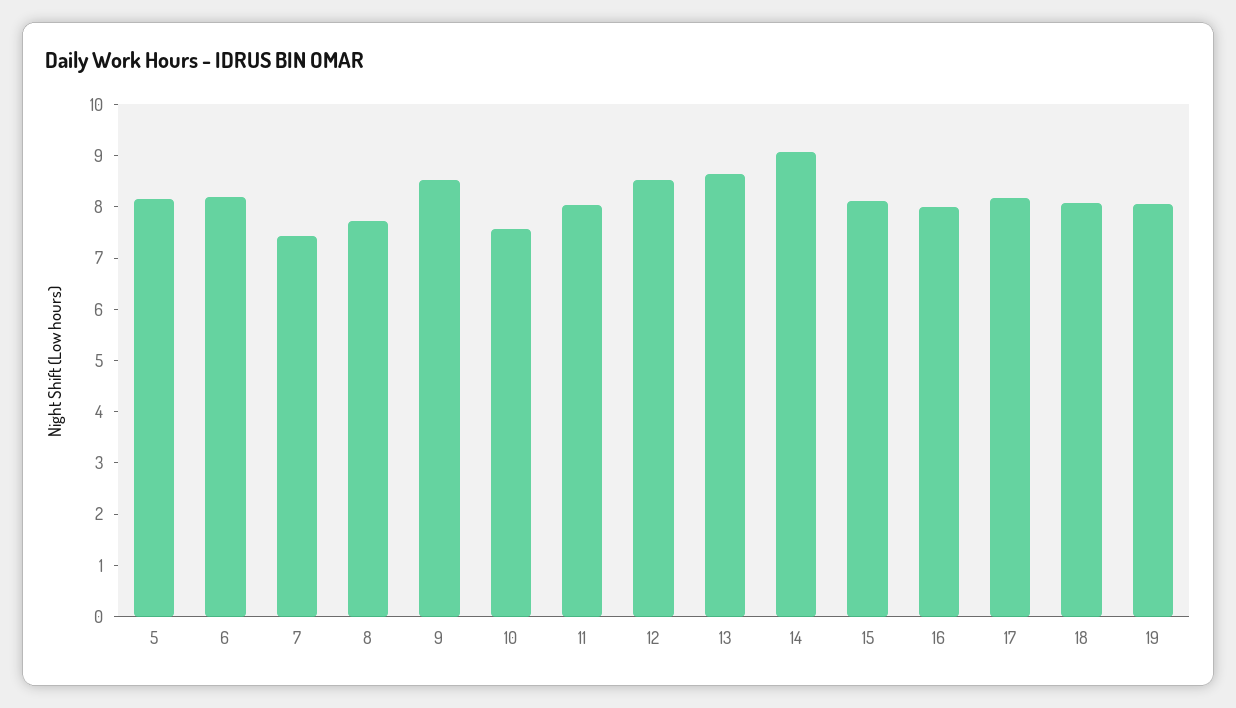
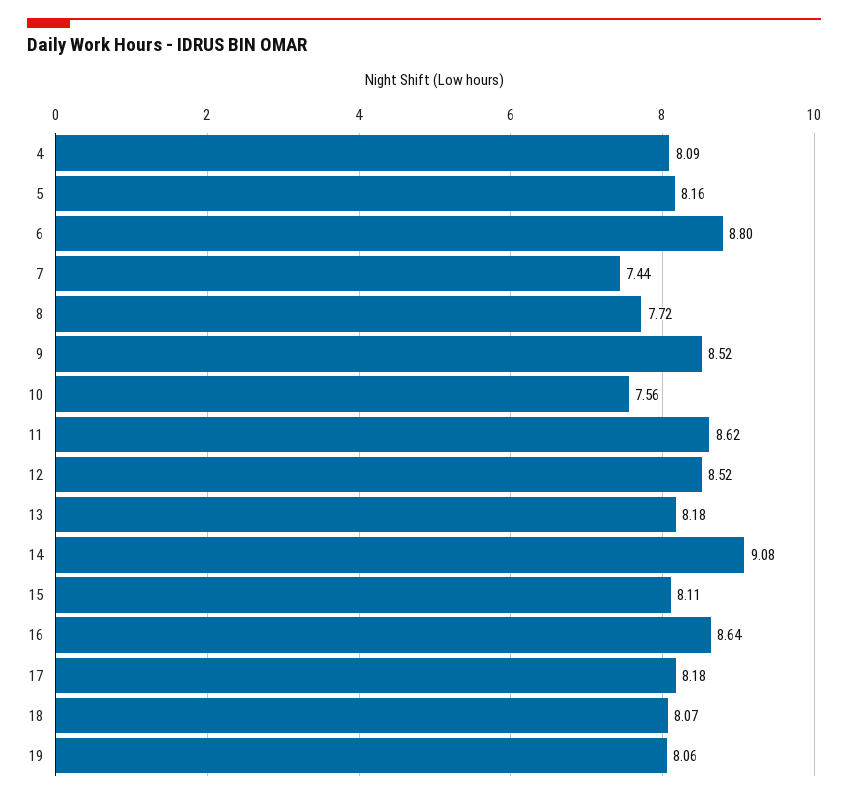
6: 8.2 -> 8.8
11: 8 -> 8.62
13: 8.6 -> 8.18
16: 8 -> 8.64
4: none -> 8.09

